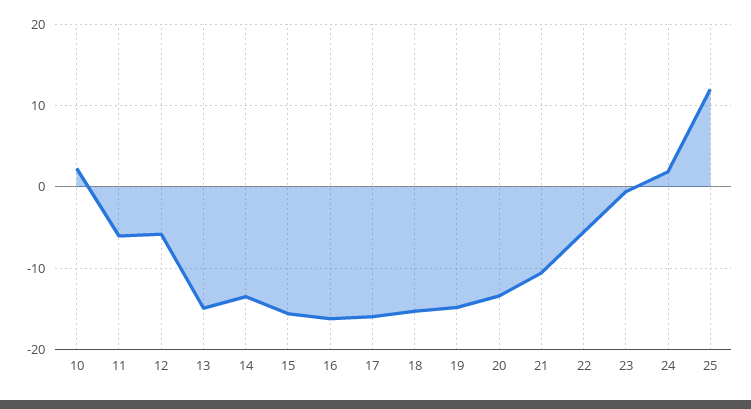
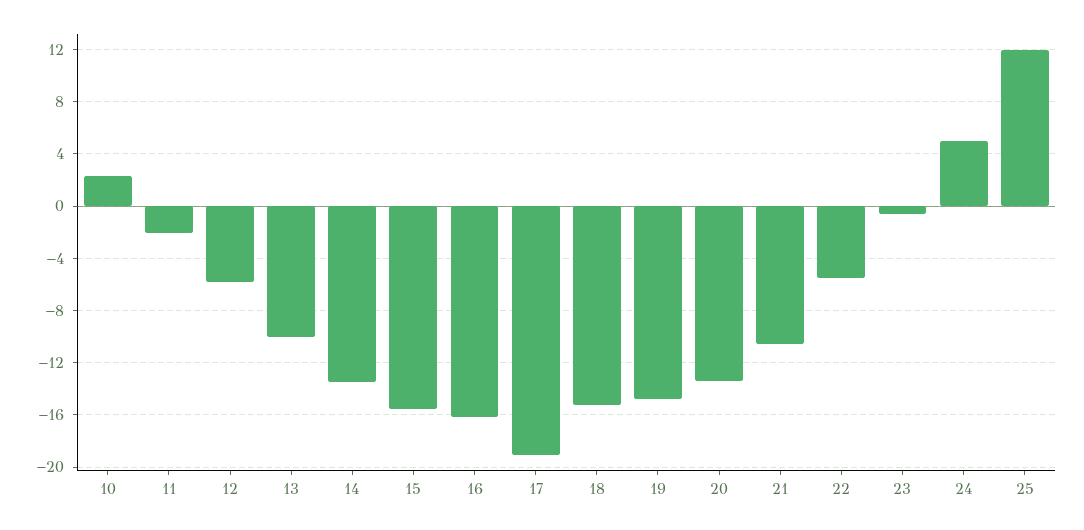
11: -6 -> -2
13: -15 -> -10
17: -16 -> -19
24: 2 -> 5

